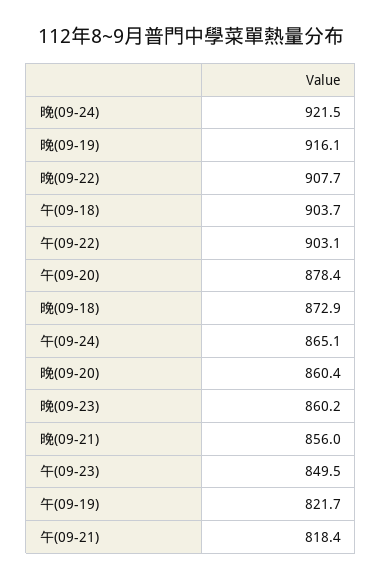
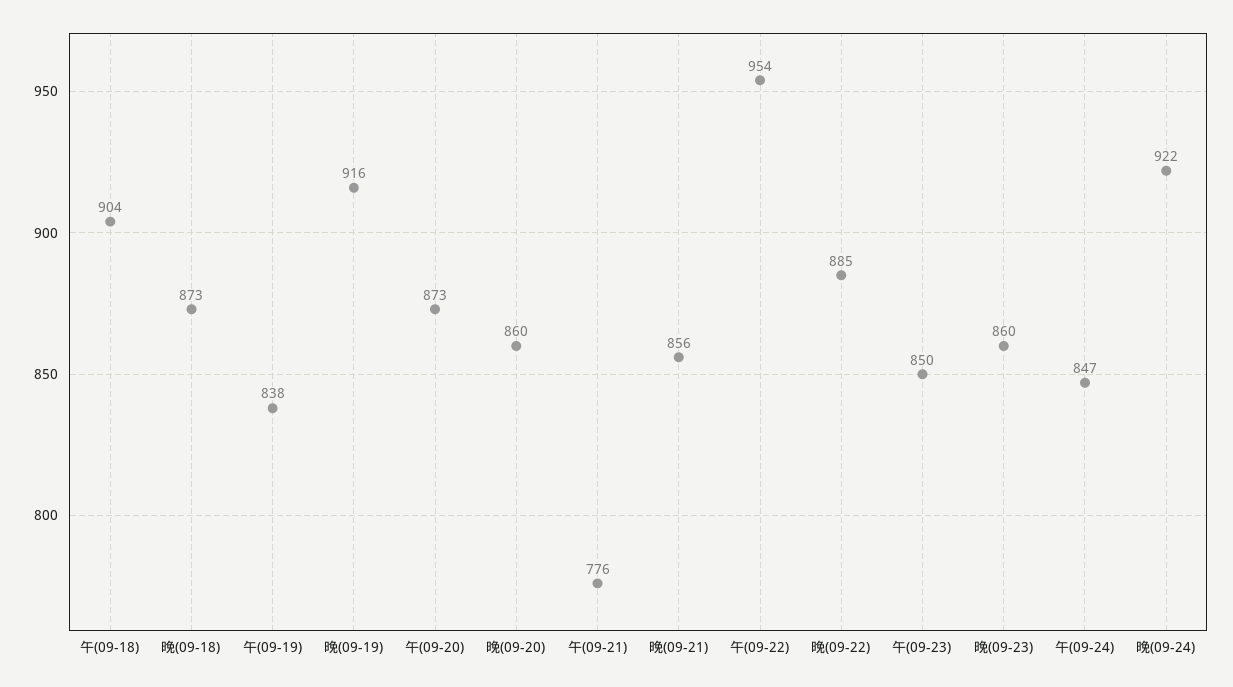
晚(09-22): 907.7 -> 885
午(09-22): 903.1 -> 954
午(09-20): 878.4 -> 873
午(09-24): 865.1 -> 847
午(09-19): 821.7 -> 838
午(09-21): 818.4 -> 776

